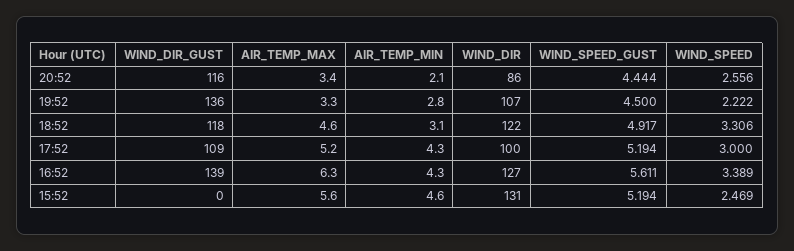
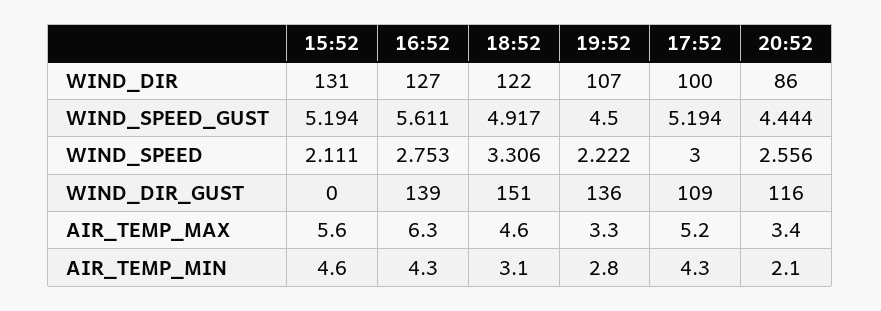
WIND_DIR_GUST, 18:52: 118 -> 151
WIND_SPEED, 16:52: 3.389 -> 2.753
WIND_SPEED, 15:52: 2.469 -> 2.111

